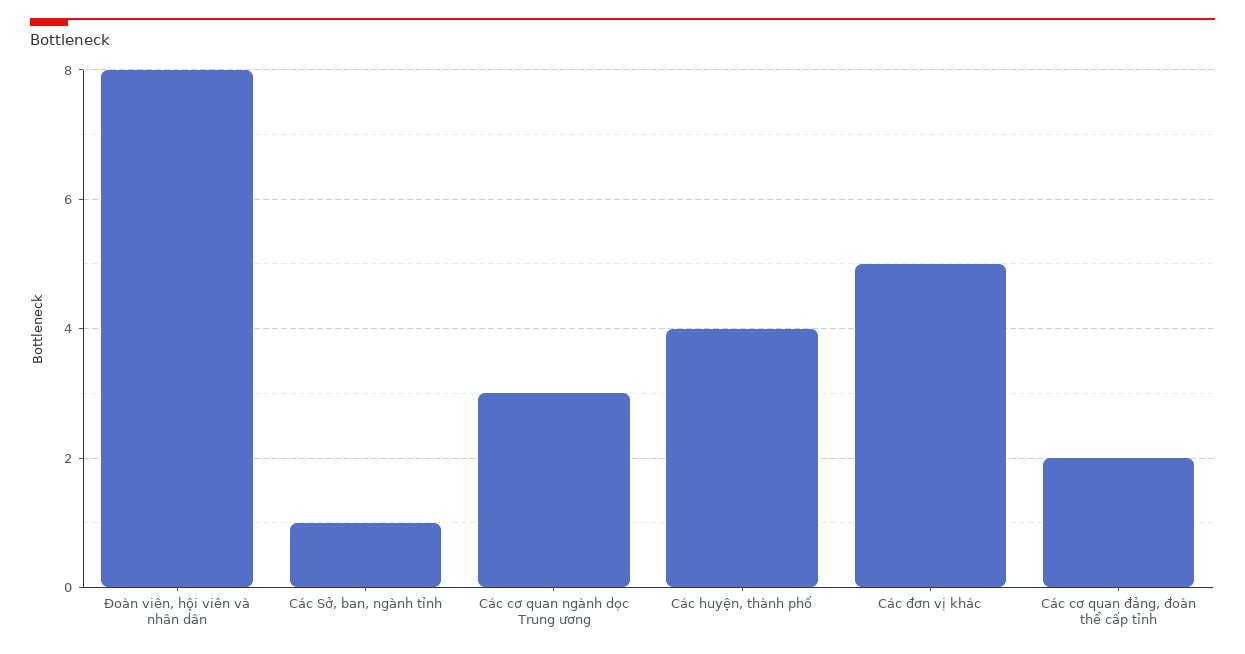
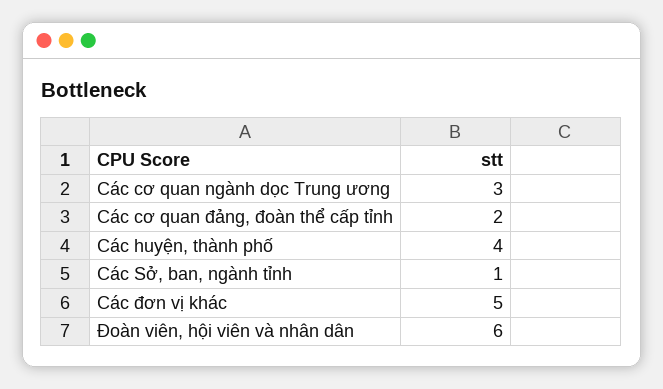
Đoàn viên, hội viên và nhân dân: 8 -> 6

